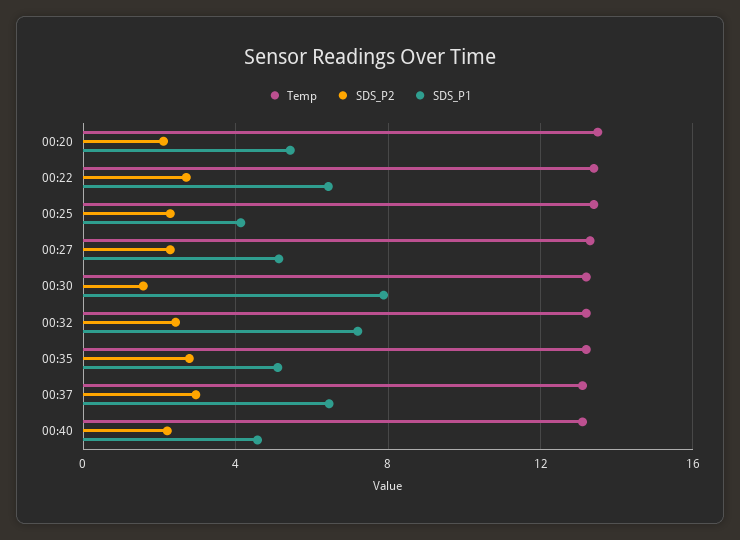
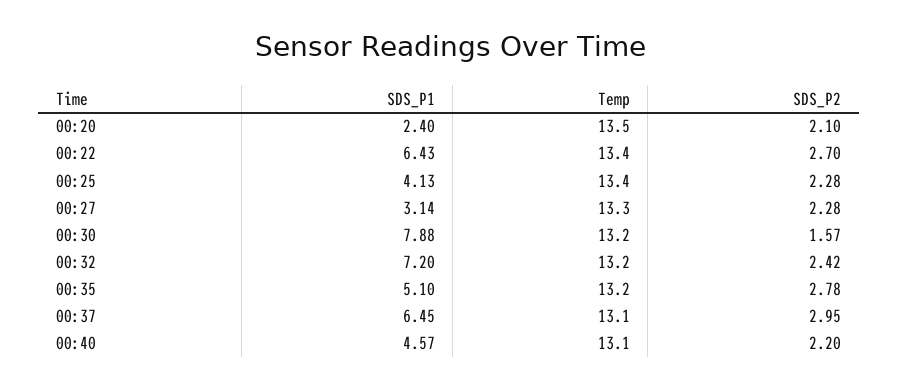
SDS_P1, 00:20: 5.5 -> 2.4
SDS_P1, 00:27: 5 -> 3.14

